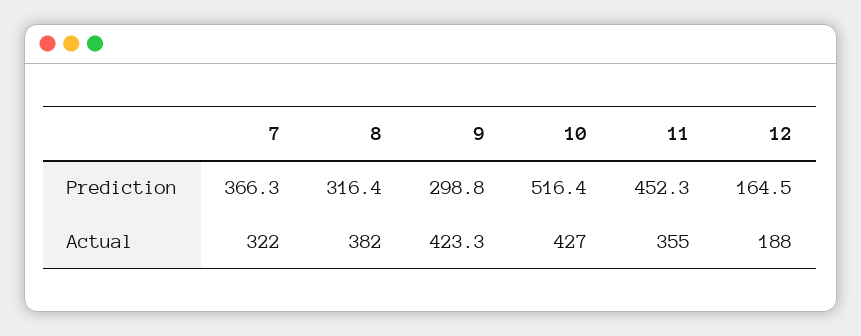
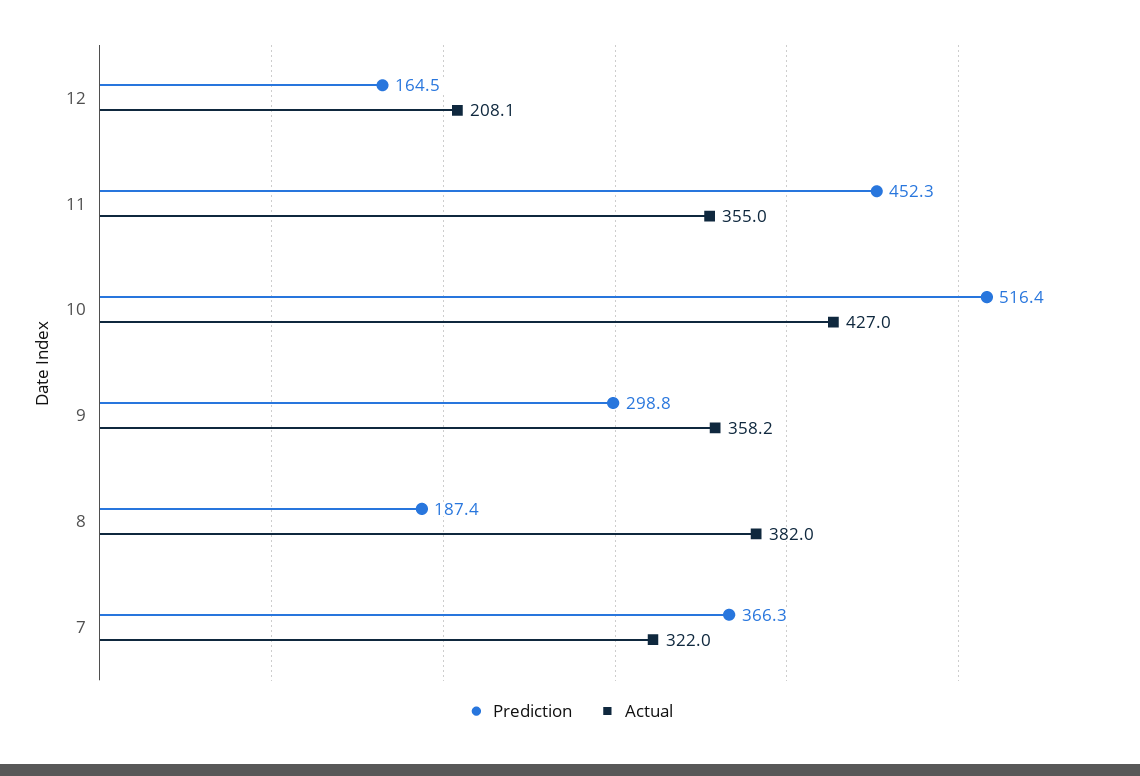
Prediction, 8: 316.4 -> 187.4
Actual, 9: 423.3 -> 358.2
Actual, 12: 188 -> 208.1

